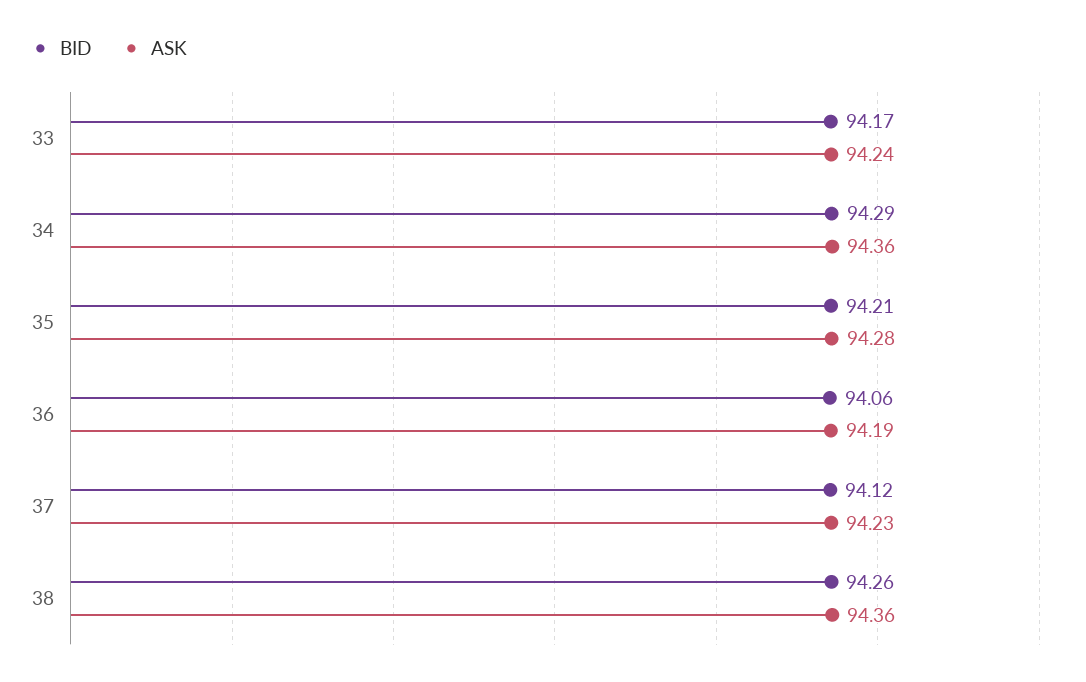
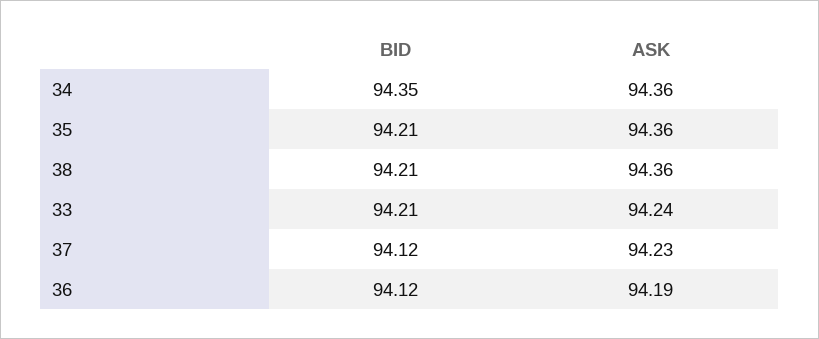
BID, 33: 94.17 -> 94.21
BID, 34: 94.29 -> 94.35
ASK, 35: 94.28 -> 94.36
BID, 36: 94.06 -> 94.12
BID, 38: 94.26 -> 94.21

